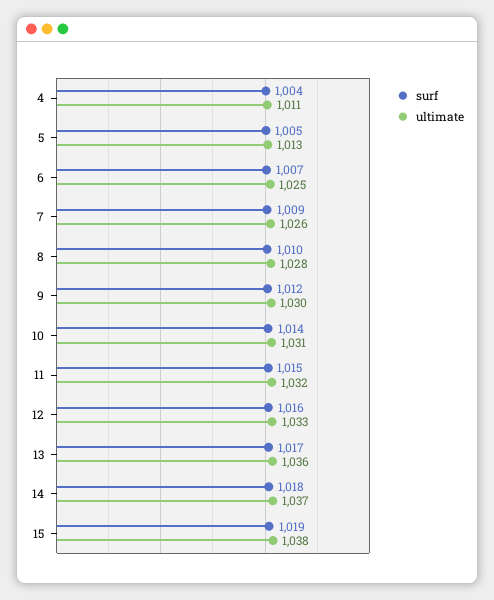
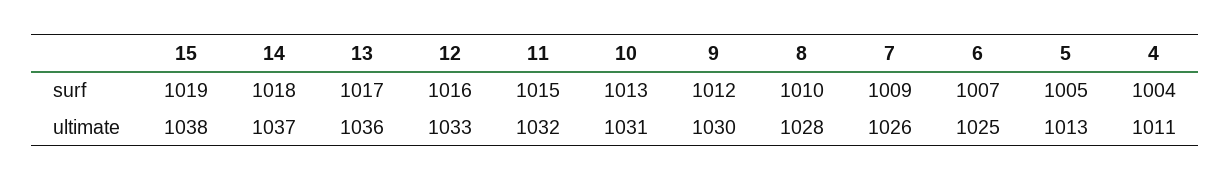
surf, 10: 1014 -> 1013

